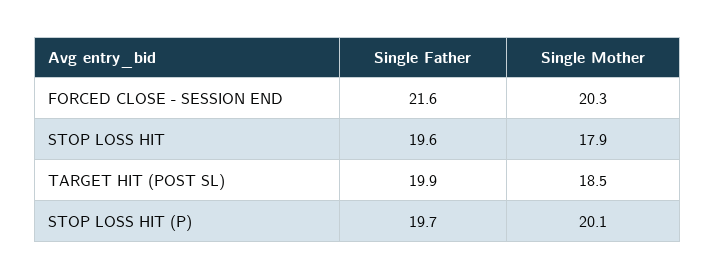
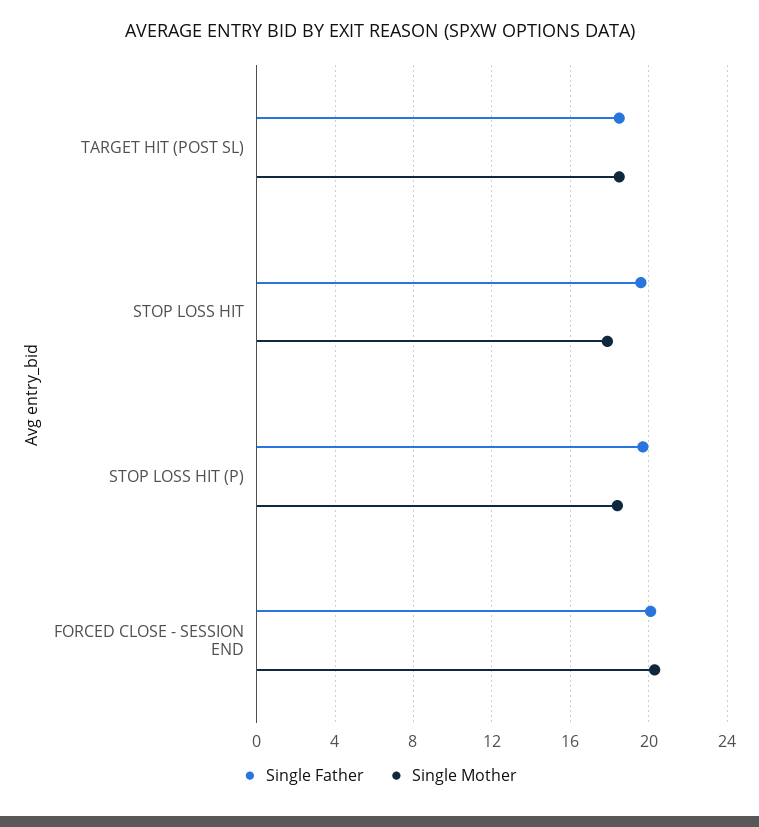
Single Father, FORCED CLOSE - SESSION END: 21.6 -> 20
Single Father, TARGET HIT (POST SL): 19.9 -> 18.5
Single Mother, STOP LOSS HIT (P): 20.1 -> 18.5

